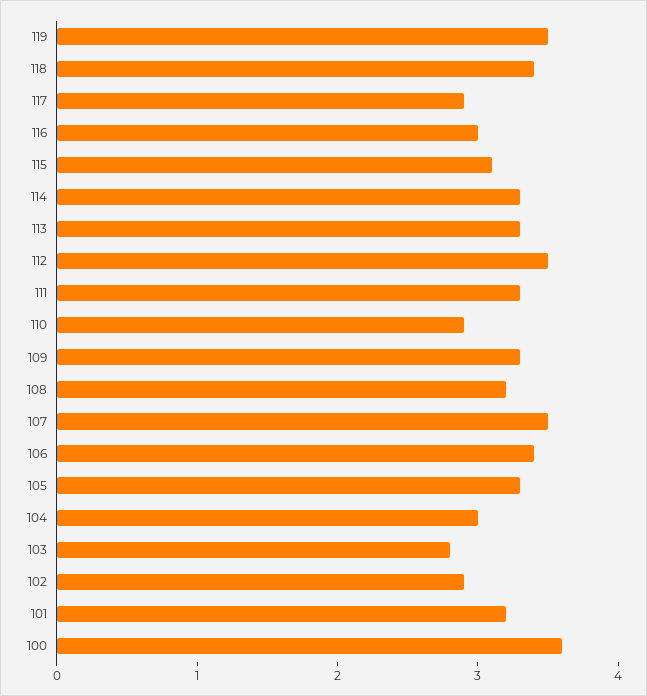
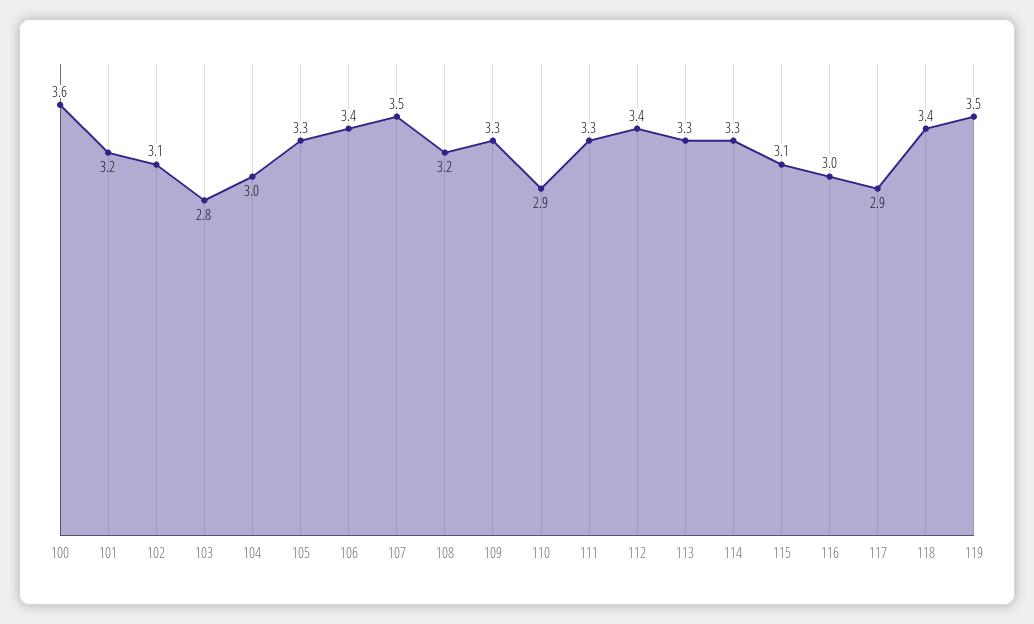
112: 3.5 -> 3.4
102: 2.9 -> 3.1

